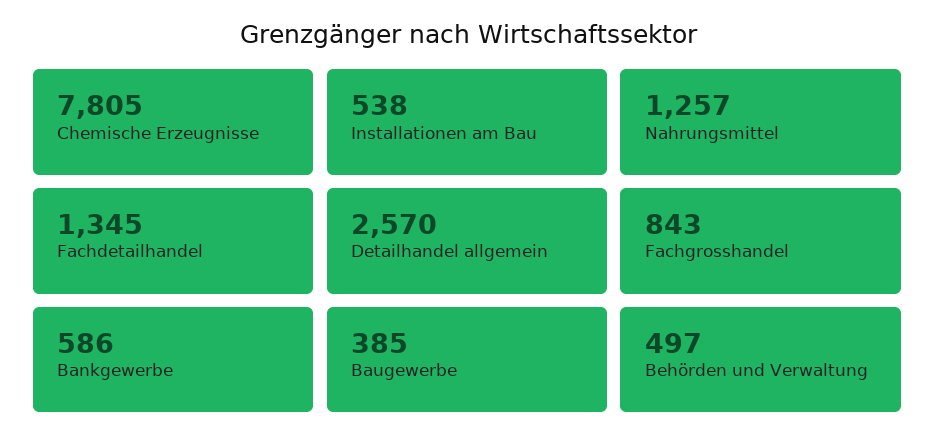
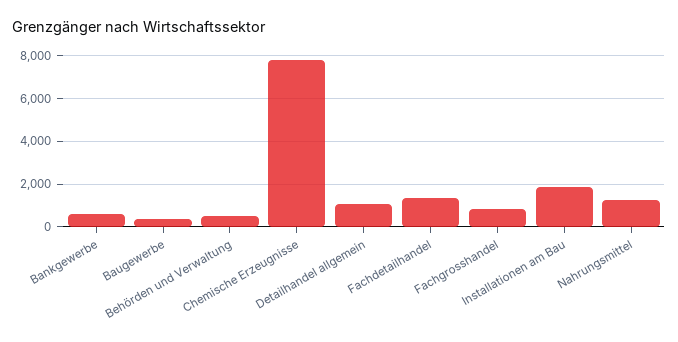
Installationen am Bau: 538 -> 2000
Detailhandel allgemein: 2570 -> 1000

